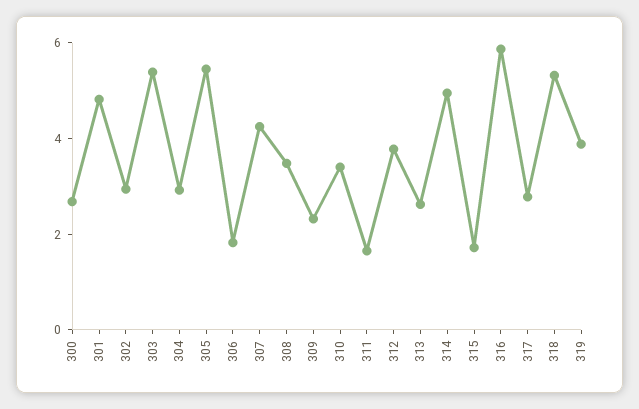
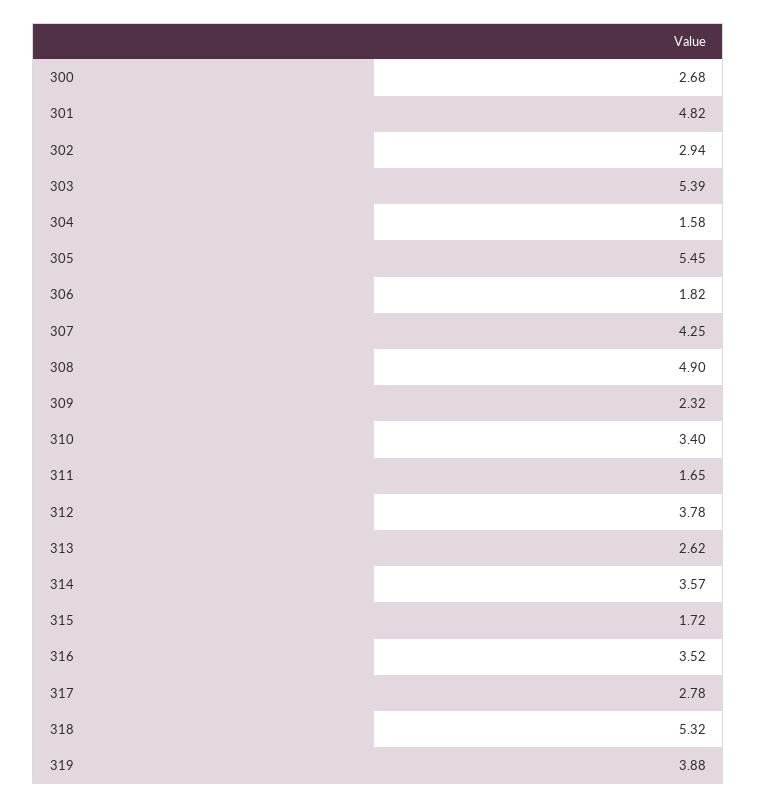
304: 3 -> 1.58
308: 3.5 -> 4.9
314: 5 -> 3.57
316: 6 -> 3.52

